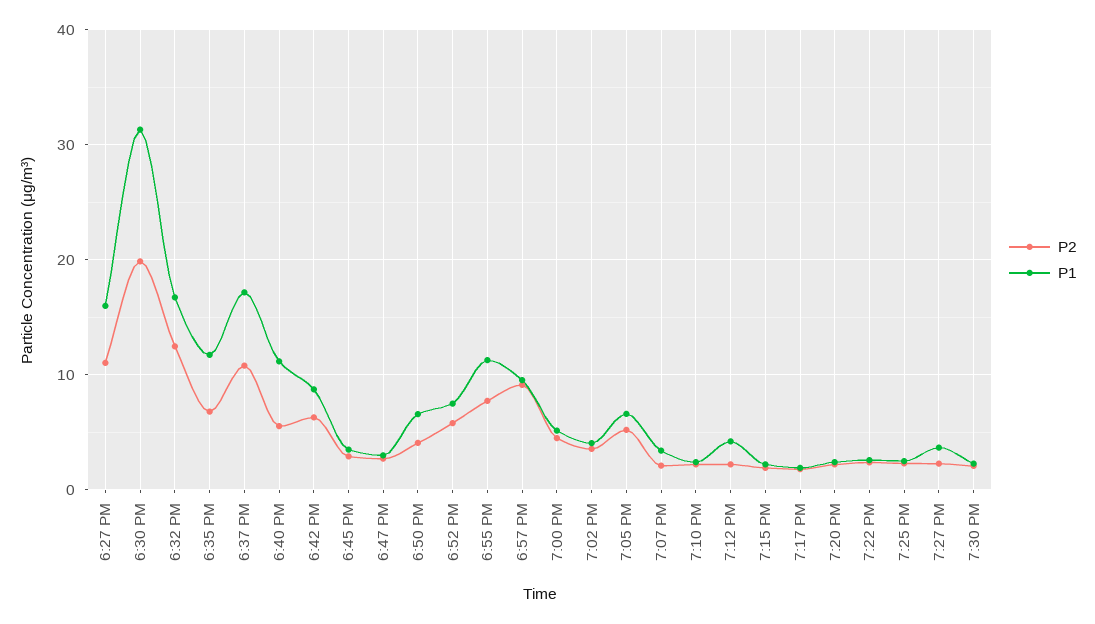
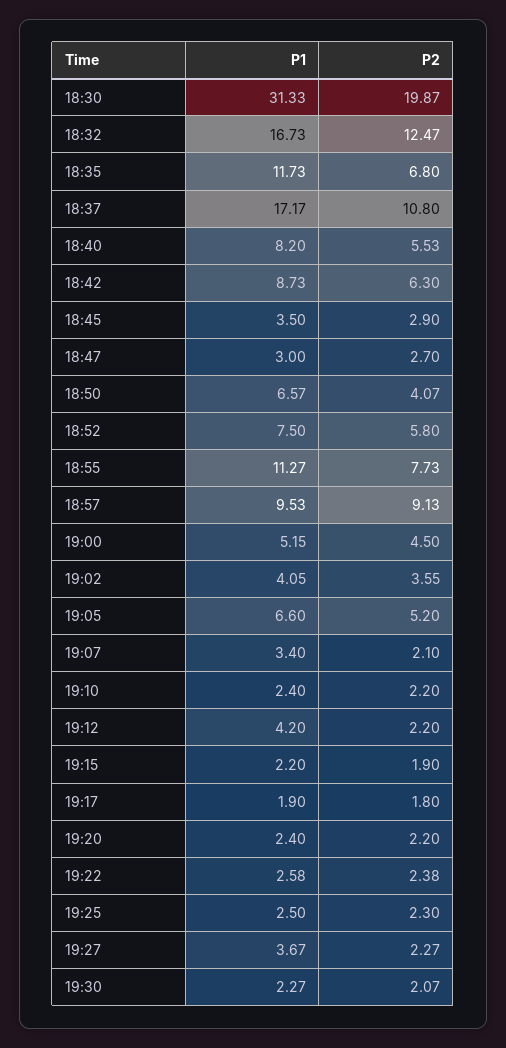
P2, 6:27 PM: 11 -> none
P1, 6:27 PM: 16 -> none
P1, 6:40 PM: 11 -> 8.2

